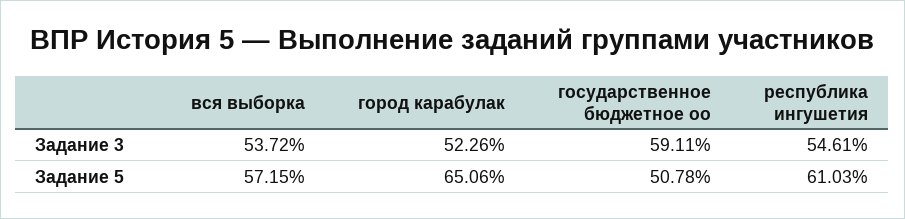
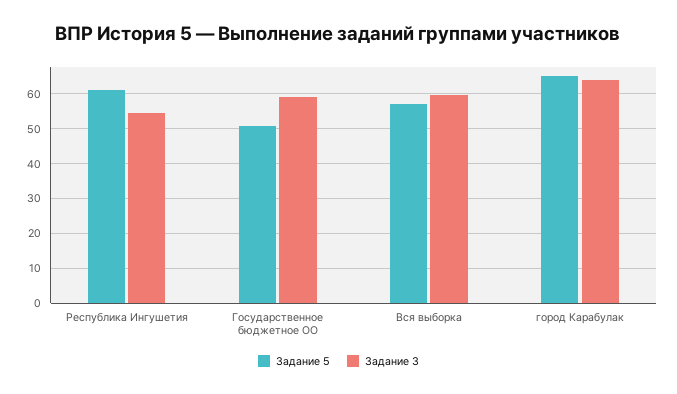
Задание 3, вся выборка: 53.72 -> 60
Задание 3, город карабулак: 52.26 -> 64

